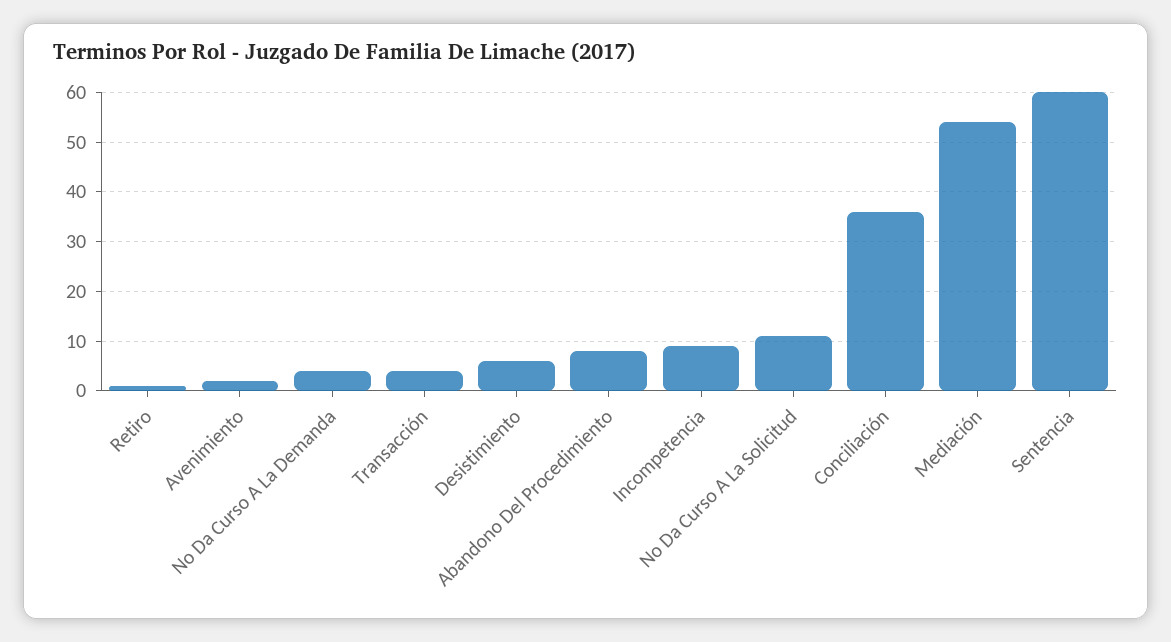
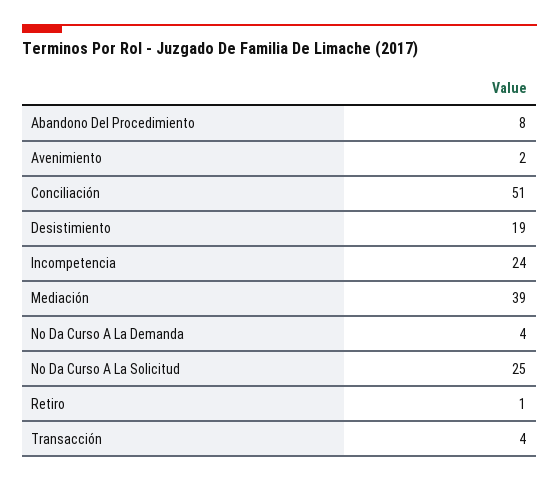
Desistimiento: 5 -> 19
Incompetencia: 10 -> 24
No Da Curso A La Solicitud: 10 -> 25
Conciliación: 35 -> 51
Mediación: 55 -> 39
Sentencia: 60 -> none

